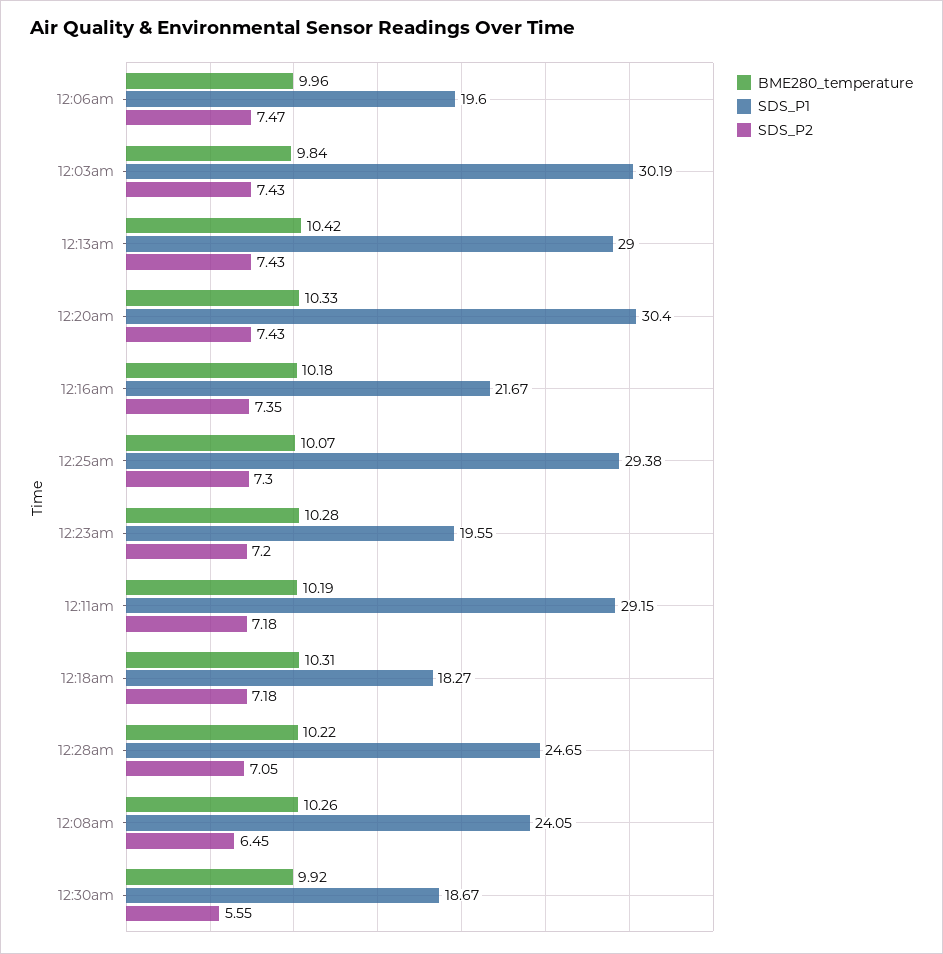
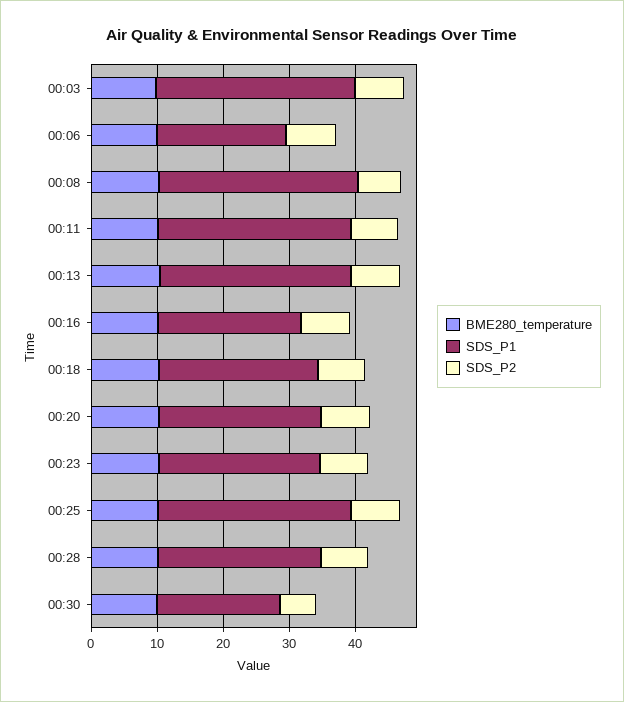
SDS_P1, 12:20am: 30.4 -> 24
SDS_P1, 12:23am: 19.55 -> 24
SDS_P1, 12:18am: 18.27 -> 24
SDS_P1, 12:08am: 24.05 -> 30

